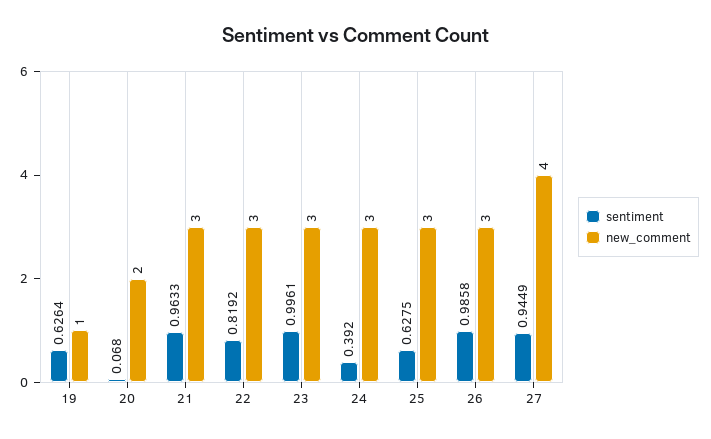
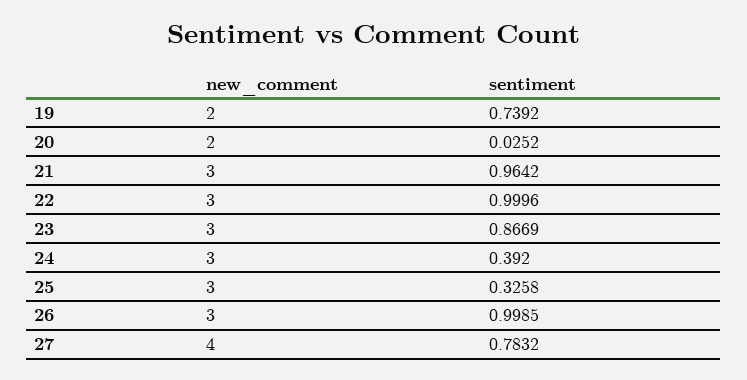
sentiment, 19: 0.6264 -> 0.7392
new_comment, 19: 1 -> 2
sentiment, 20: 0.068 -> 0.0252
sentiment, 21: 0.9633 -> 0.9642
sentiment, 22: 0.8192 -> 0.9996
sentiment, 23: 0.9961 -> 0.8669
sentiment, 25: 0.6275 -> 0.3258
sentiment, 26: 0.9858 -> 0.9985
sentiment, 27: 0.9449 -> 0.7832

